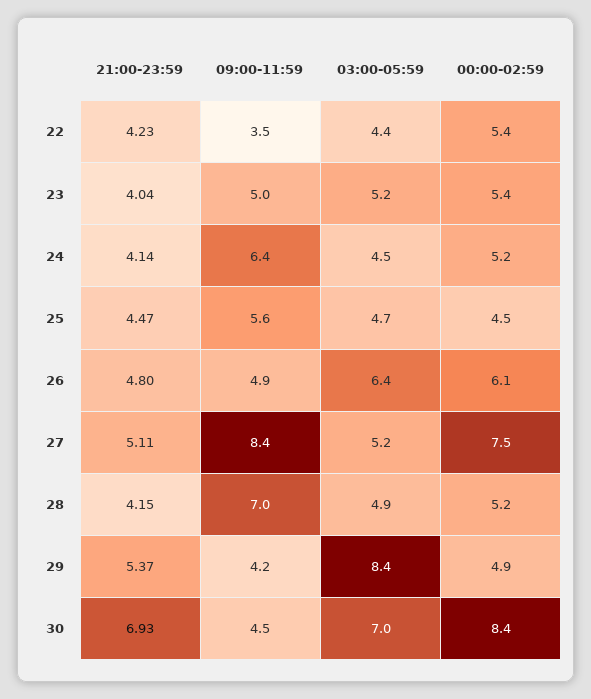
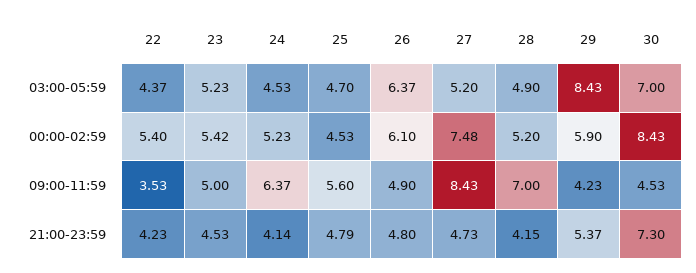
21:00-23:59, 23: 4.04 -> 4.53
21:00-23:59, 25: 4.47 -> 4.79
21:00-23:59, 27: 5.11 -> 4.73
00:00-02:59, 29: 4.9 -> 5.9
21:00-23:59, 30: 6.93 -> 7.3

